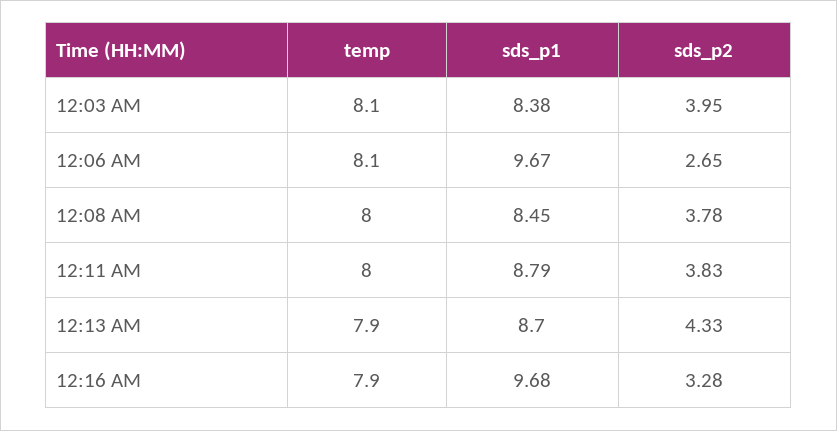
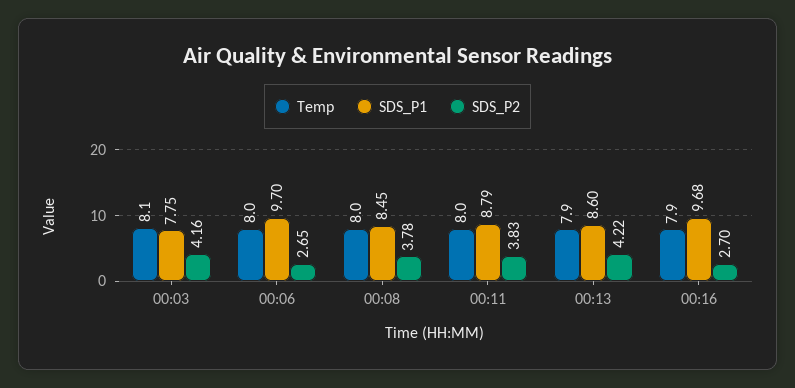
sds_p1, 12:03 AM: 8.38 -> 7.75
sds_p2, 12:03 AM: 3.95 -> 4.16
temp, 12:06 AM: 8.1 -> 8
sds_p1, 12:06 AM: 9.67 -> 9.7
sds_p1, 12:13 AM: 8.7 -> 8.6
sds_p2, 12:13 AM: 4.33 -> 4.22
sds_p2, 12:16 AM: 3.28 -> 2.7

